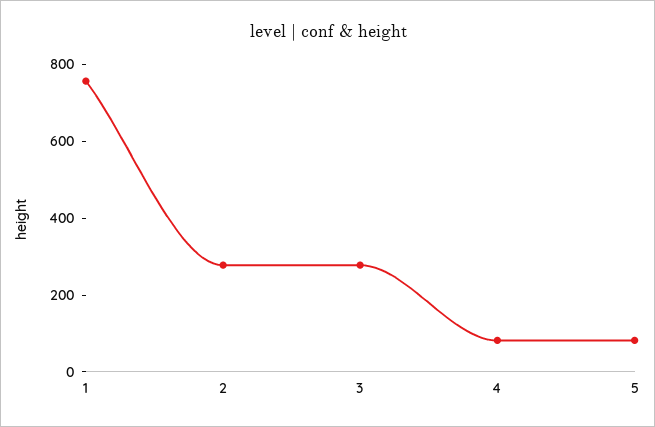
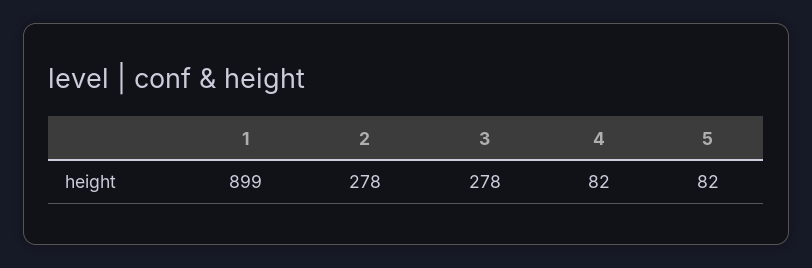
1: 750 -> 899

